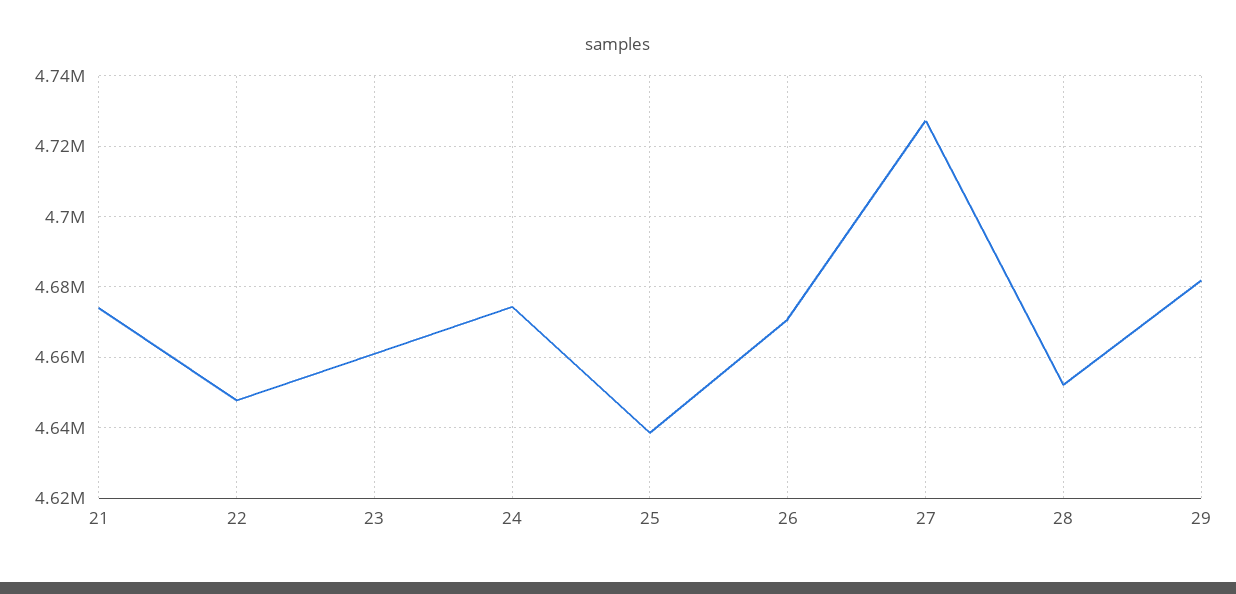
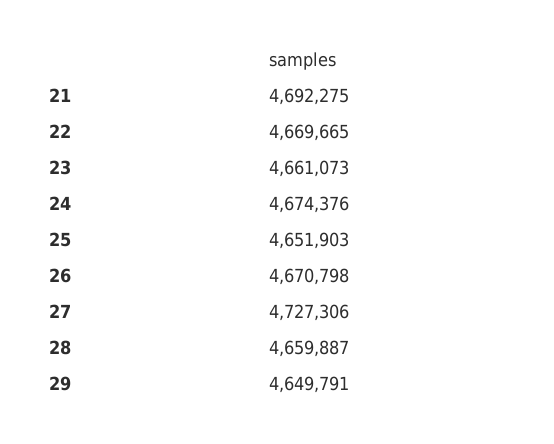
21: 4674000 -> 4692275
22: 4648000 -> 4669665
25: 4638000 -> 4651903
28: 4652000 -> 4659887
29: 4682000 -> 4649791

